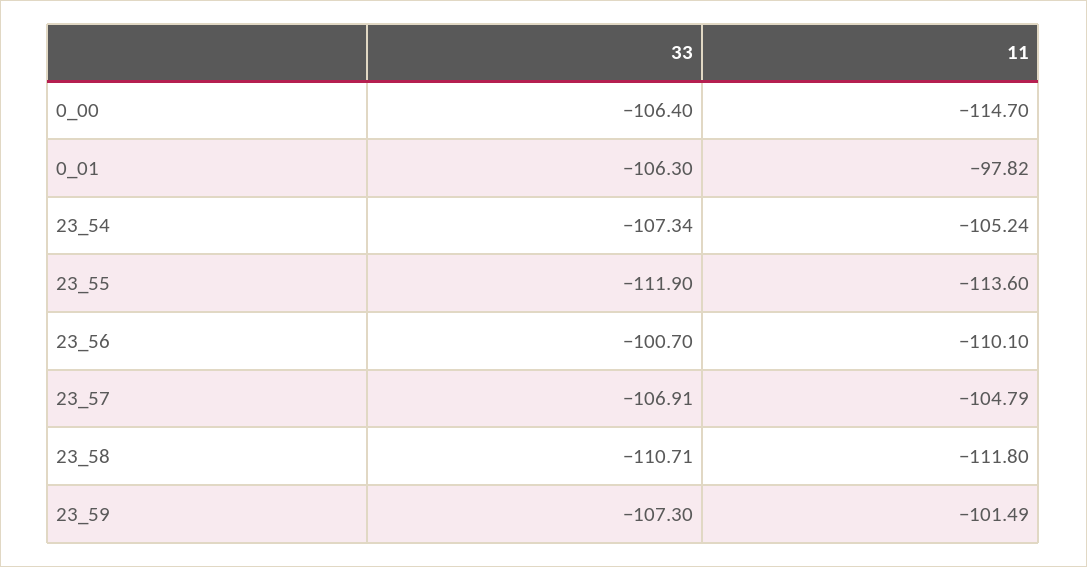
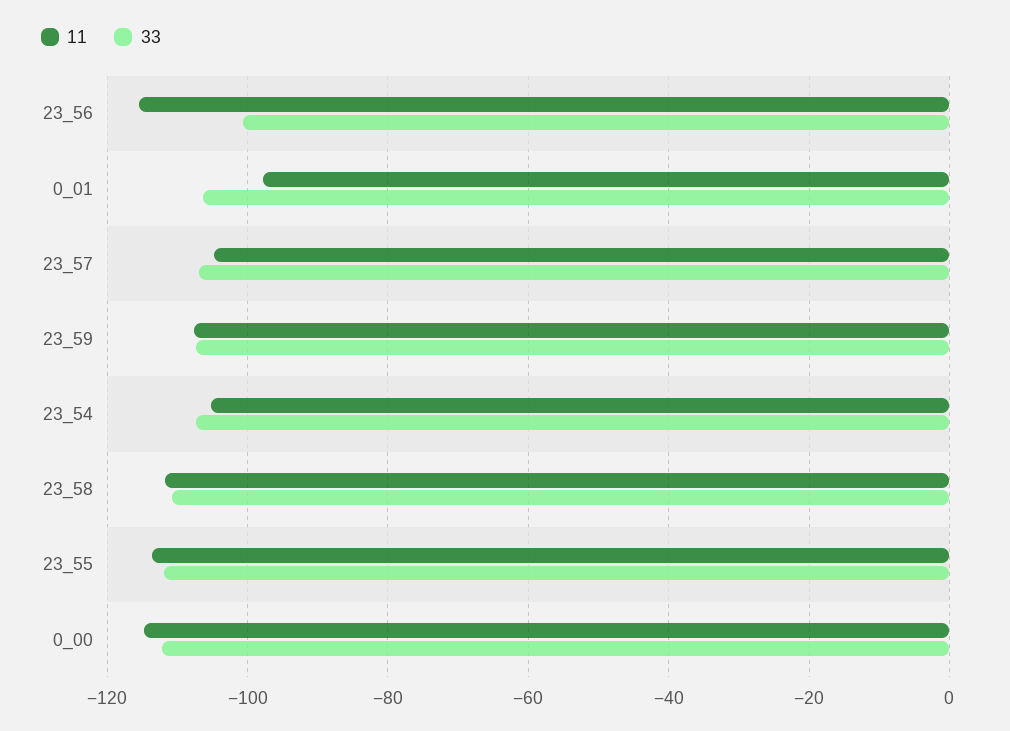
33, 0_00: -106.4 -> -112
11, 23_56: -110.1 -> -116
11, 23_59: -101.49 -> -108

